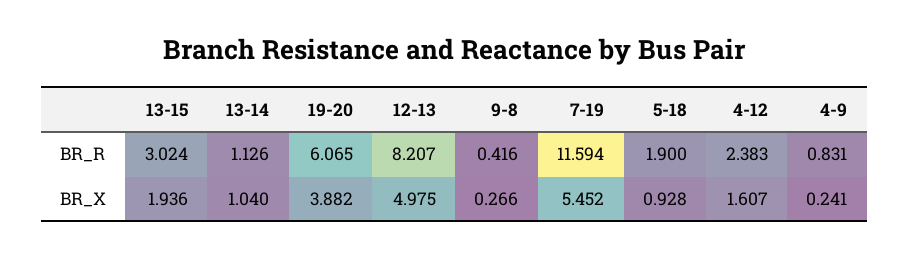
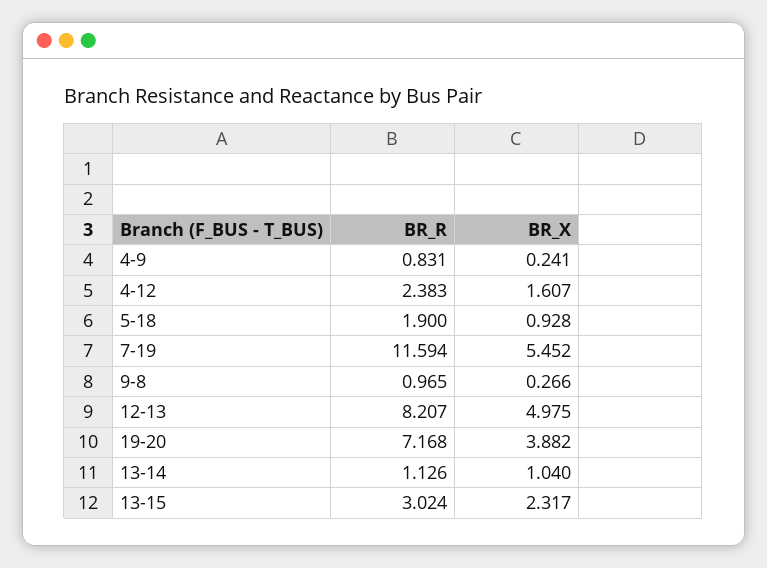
19-20, BR_R: 6.065 -> 7.168
9-8, BR_R: 0.416 -> 0.965
13-15, BR_X: 1.936 -> 2.317

